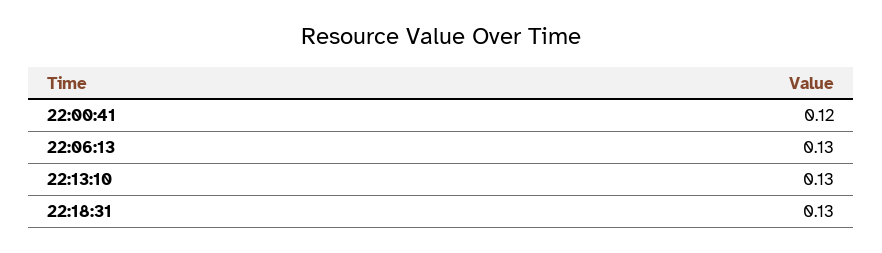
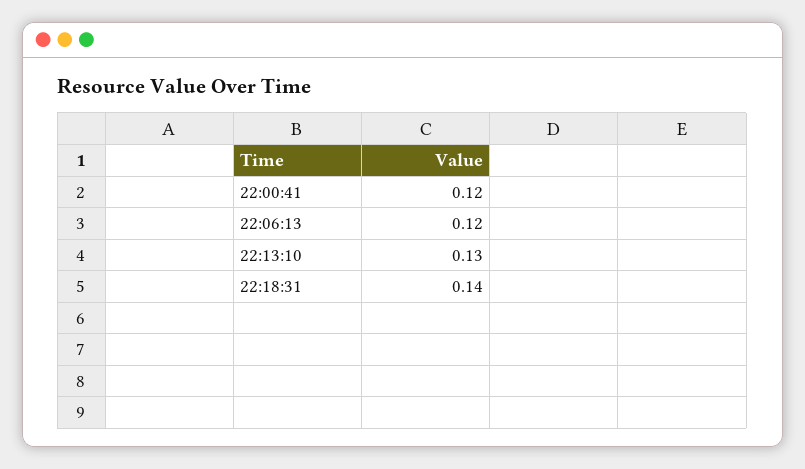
22:06:13: 0.13 -> 0.12
22:18:31: 0.13 -> 0.14

